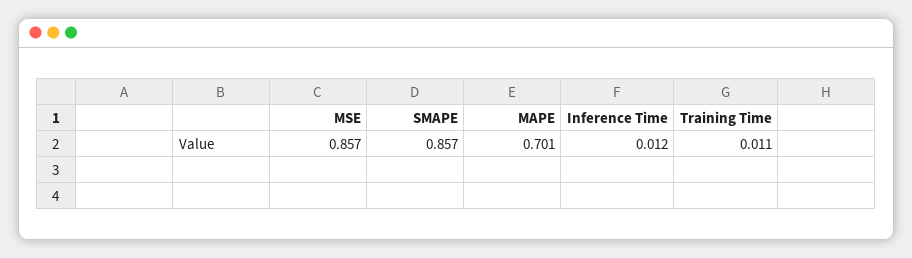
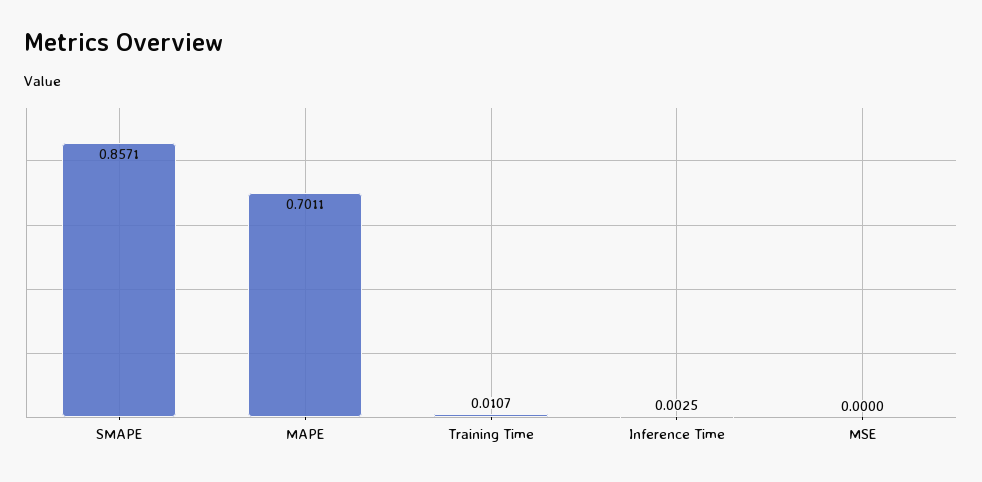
MSE: 0.857 -> 0
Inference Time: 0.012 -> 0.0025

